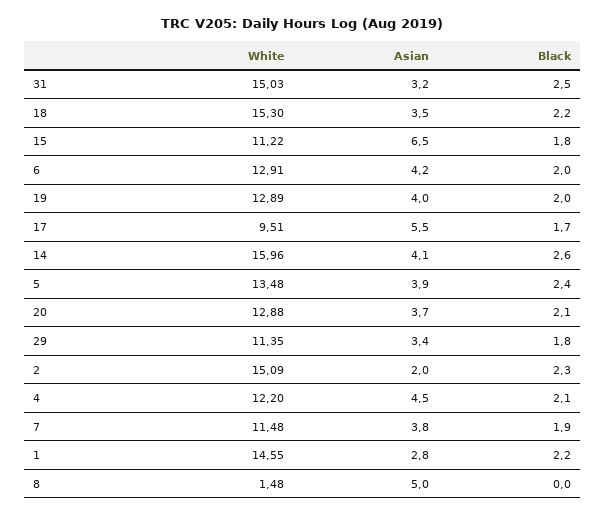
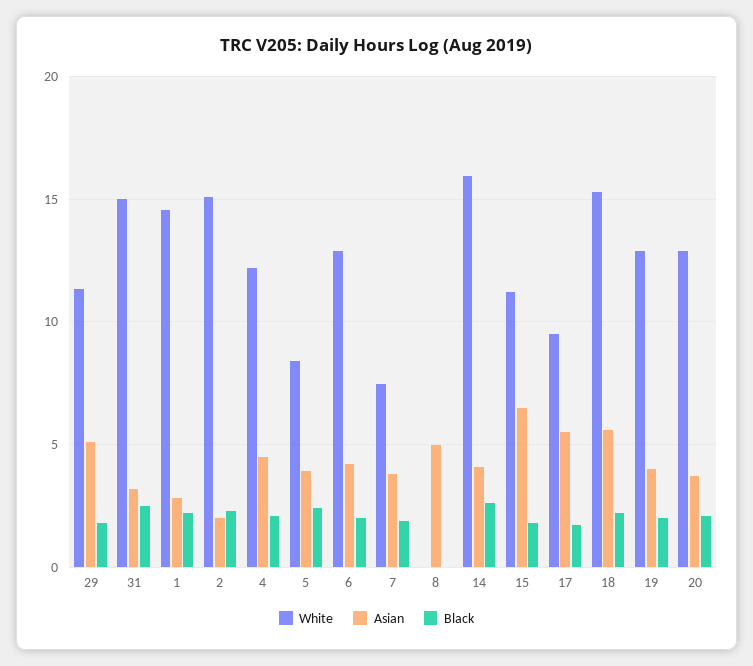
Asian, 18: 3.5 -> 5.5
White, 5: 13.48 -> 8.5
Asian, 29: 3.4 -> 5
White, 7: 11.48 -> 7.5
White, 8: 1.48 -> 0

